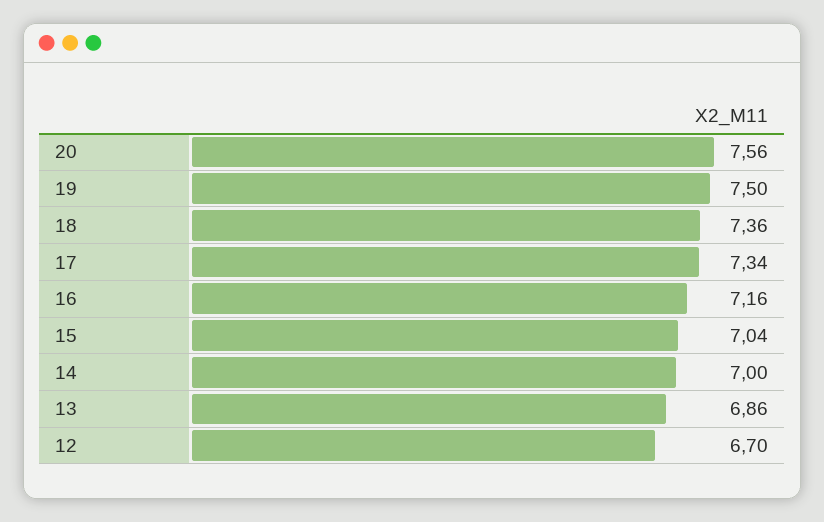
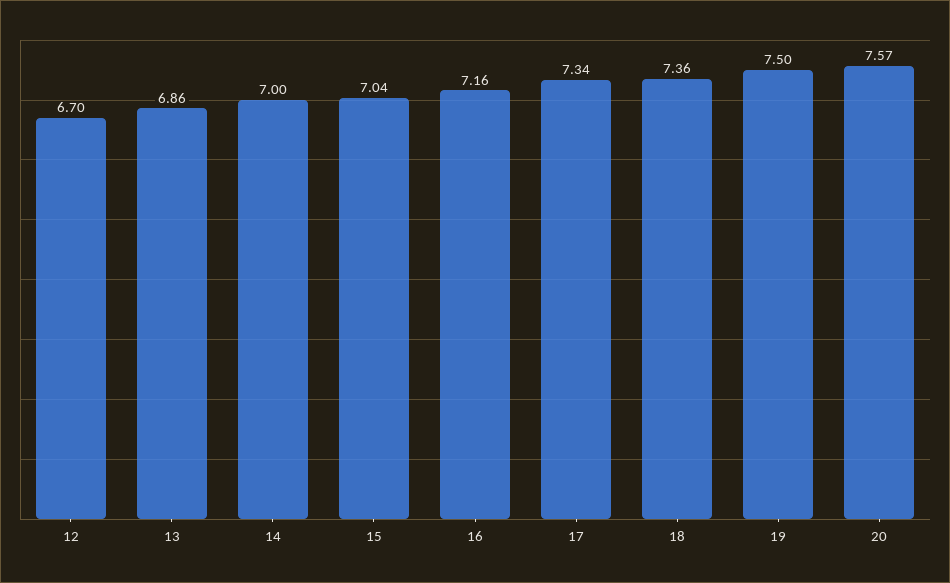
20: 7.56 -> 7.57

